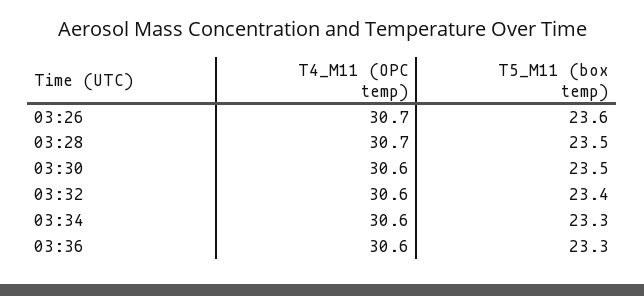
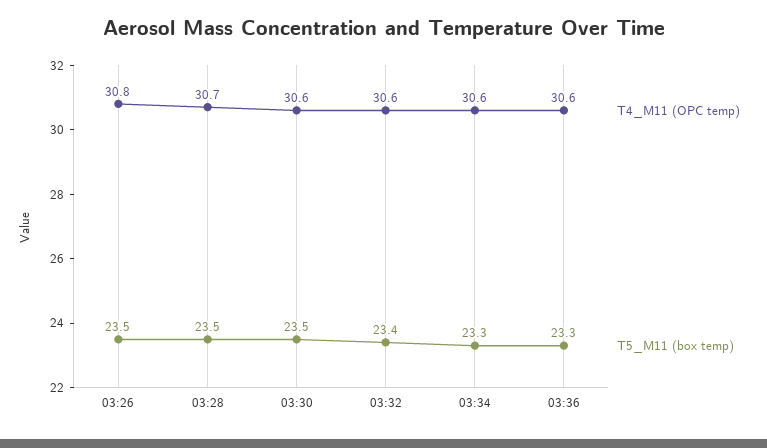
T4_M11 (OPC temp), 03:26: 30.7 -> 30.8
T5_M11 (box temp), 03:26: 23.6 -> 23.5

